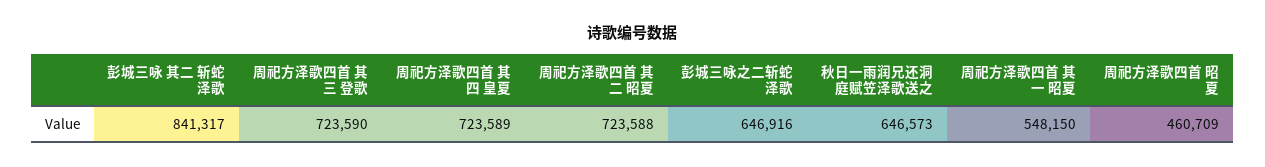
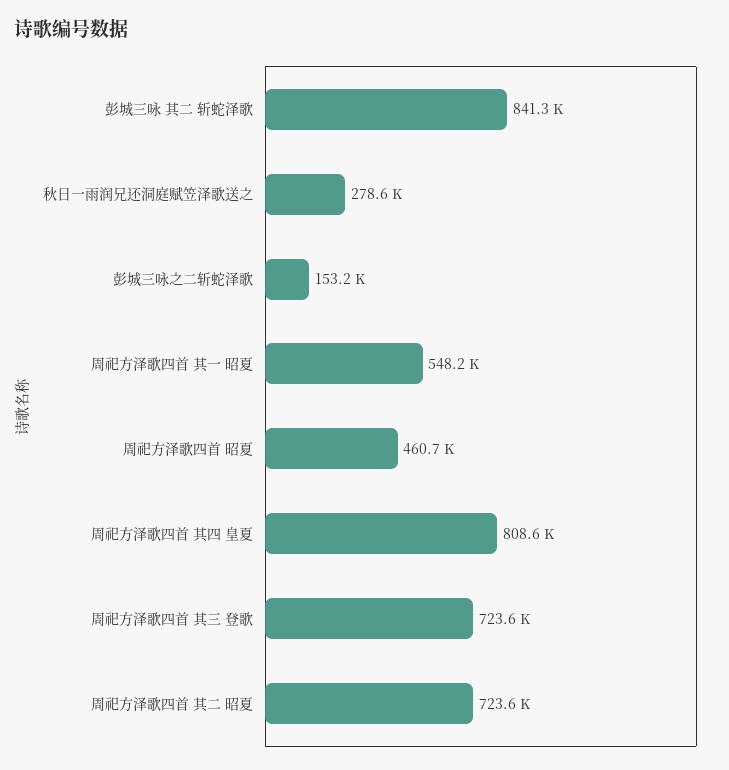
周祀方泽歌四首 其四 皇夏: 723589 -> 808600
彭城三咏之二斩蛇泽歌: 646916 -> 153200
秋日一雨润兄还洞庭赋笠泽歌送之: 646573 -> 278600

